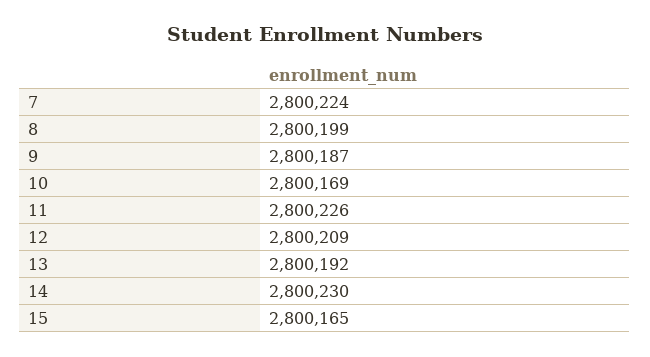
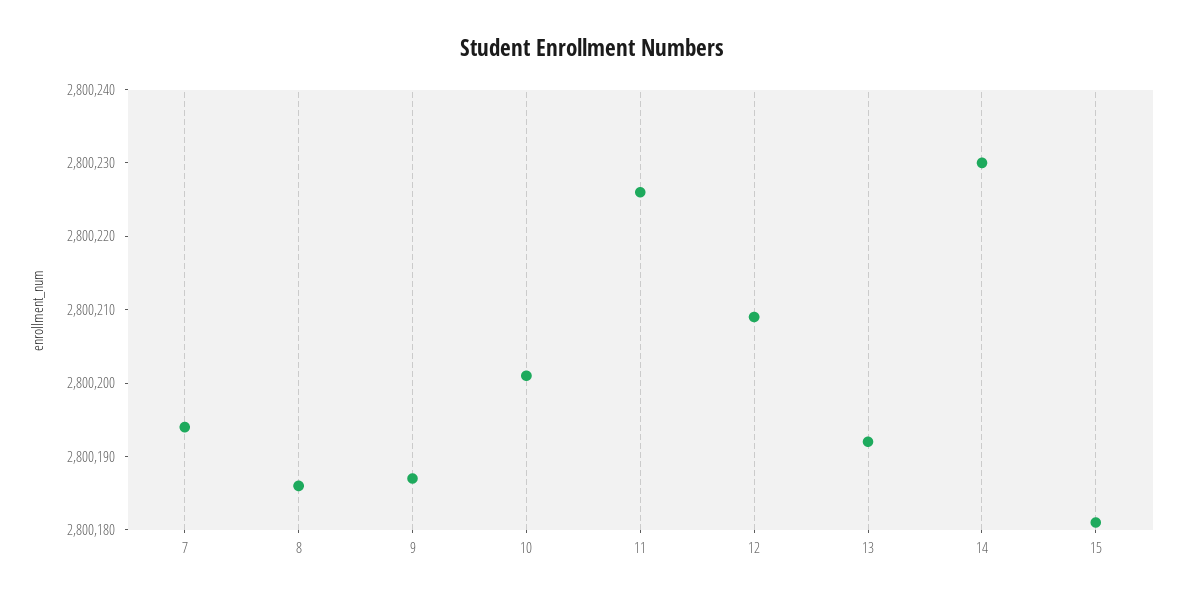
7: 2800224 -> 2800195
8: 2800199 -> 2800185
10: 2800169 -> 2800200
15: 2800165 -> 2800180

